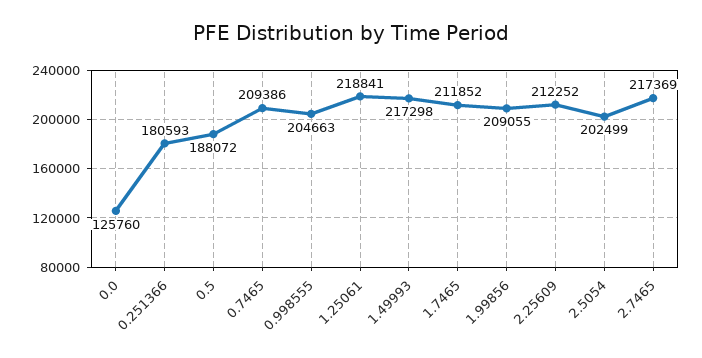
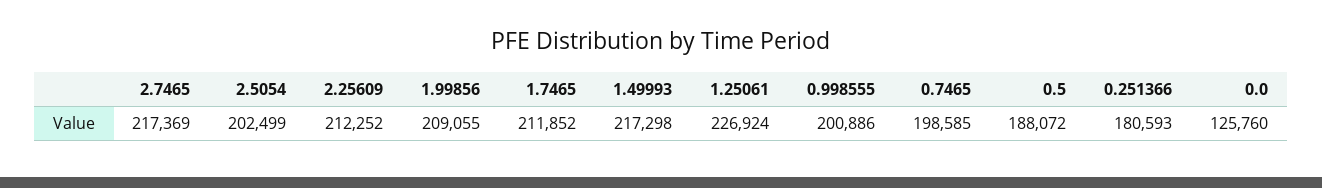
0.7465: 209386 -> 198585
0.998555: 204663 -> 200886
1.25061: 218841 -> 226924

